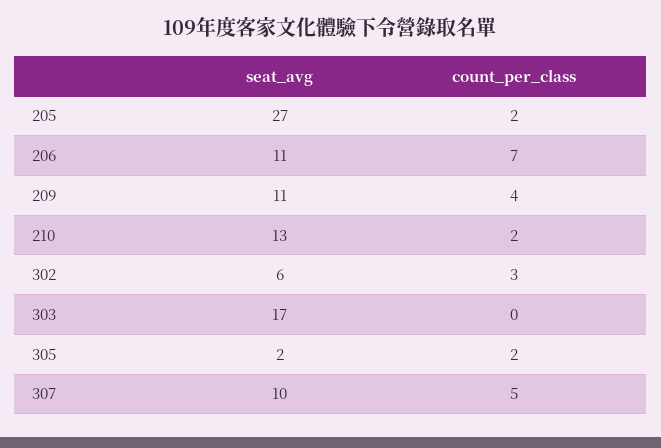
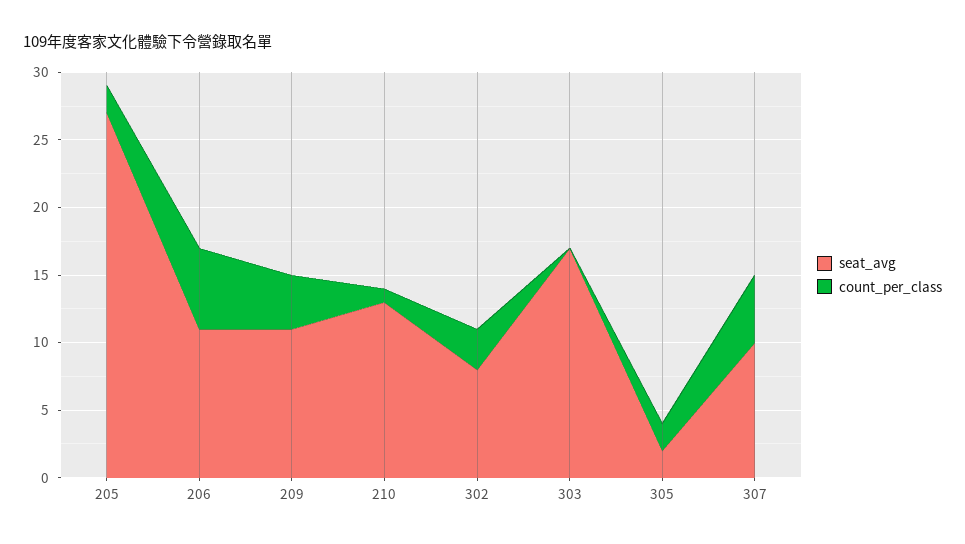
count_per_class, 206: 7 -> 6
count_per_class, 210: 2 -> 1
seat_avg, 302: 6 -> 8

